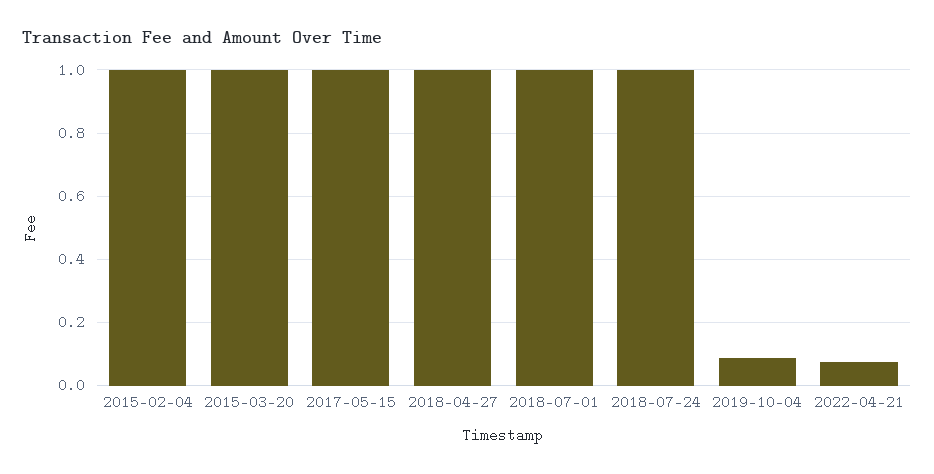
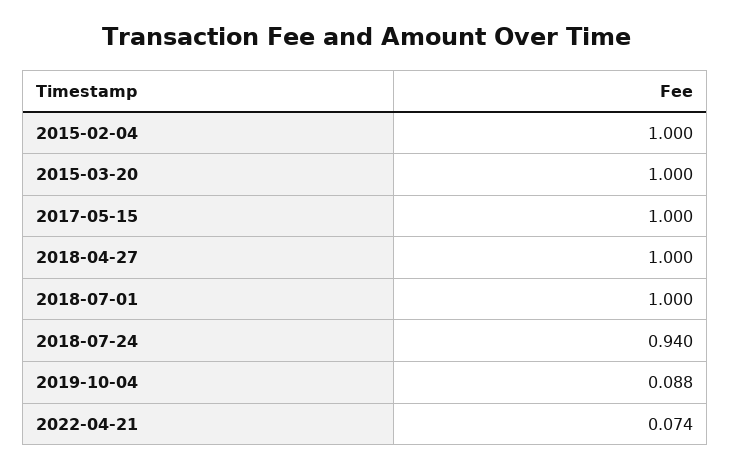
2018-07-24: 1 -> 0.94

